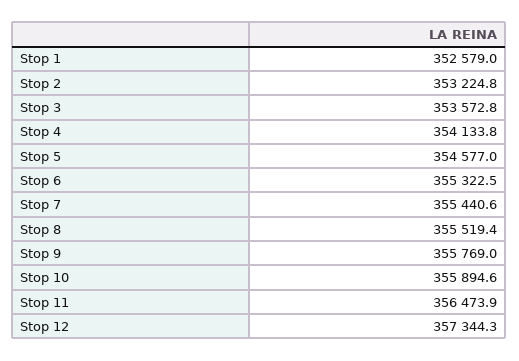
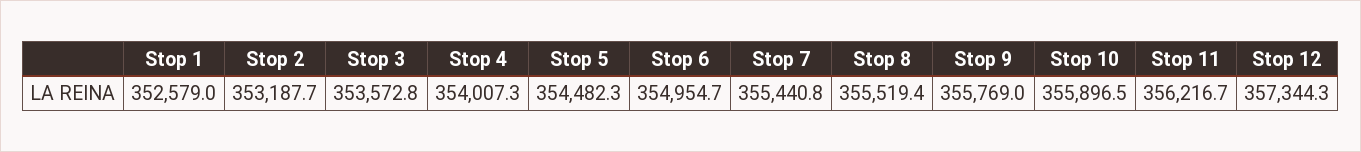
Stop 2: 353224.8 -> 353187.7
Stop 4: 354133.8 -> 354007.3
Stop 5: 354577 -> 354482.3
Stop 6: 355322.5 -> 354954.7
Stop 7: 355440.6 -> 355440.8
Stop 10: 355894.6 -> 355896.5
Stop 11: 356473.9 -> 356216.7

